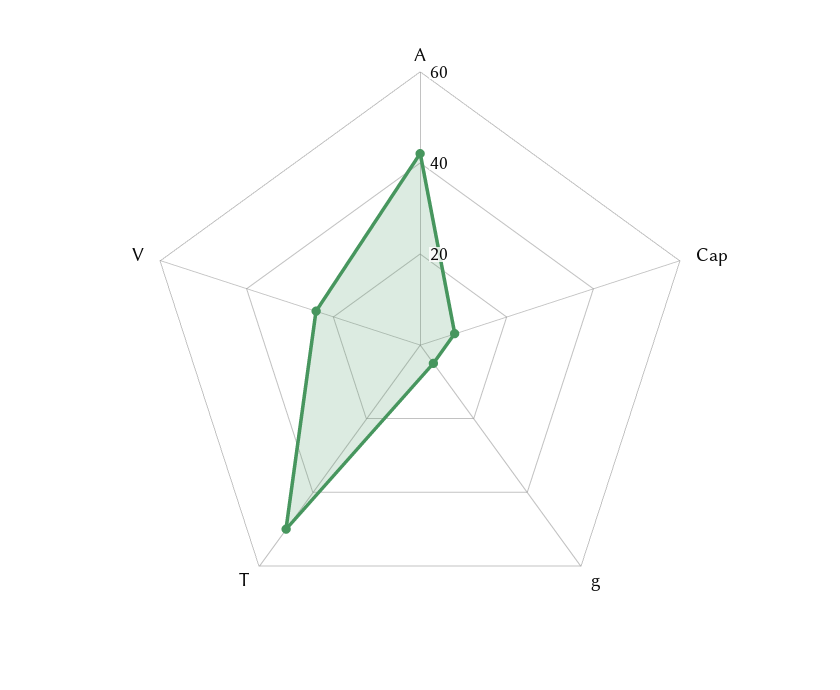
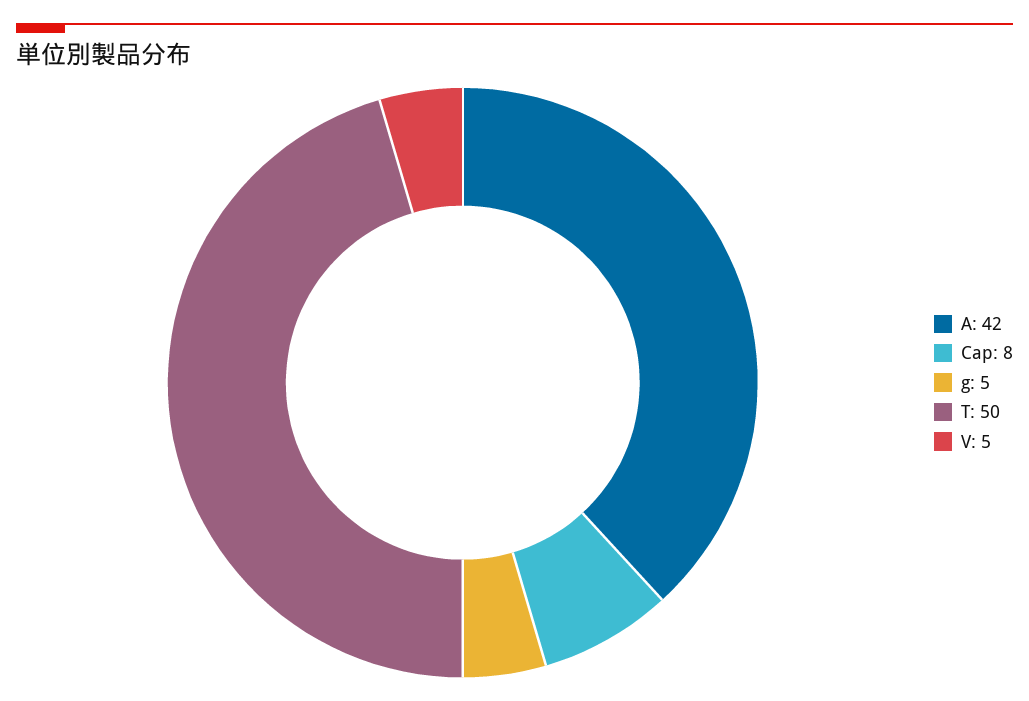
V: 25 -> 5

